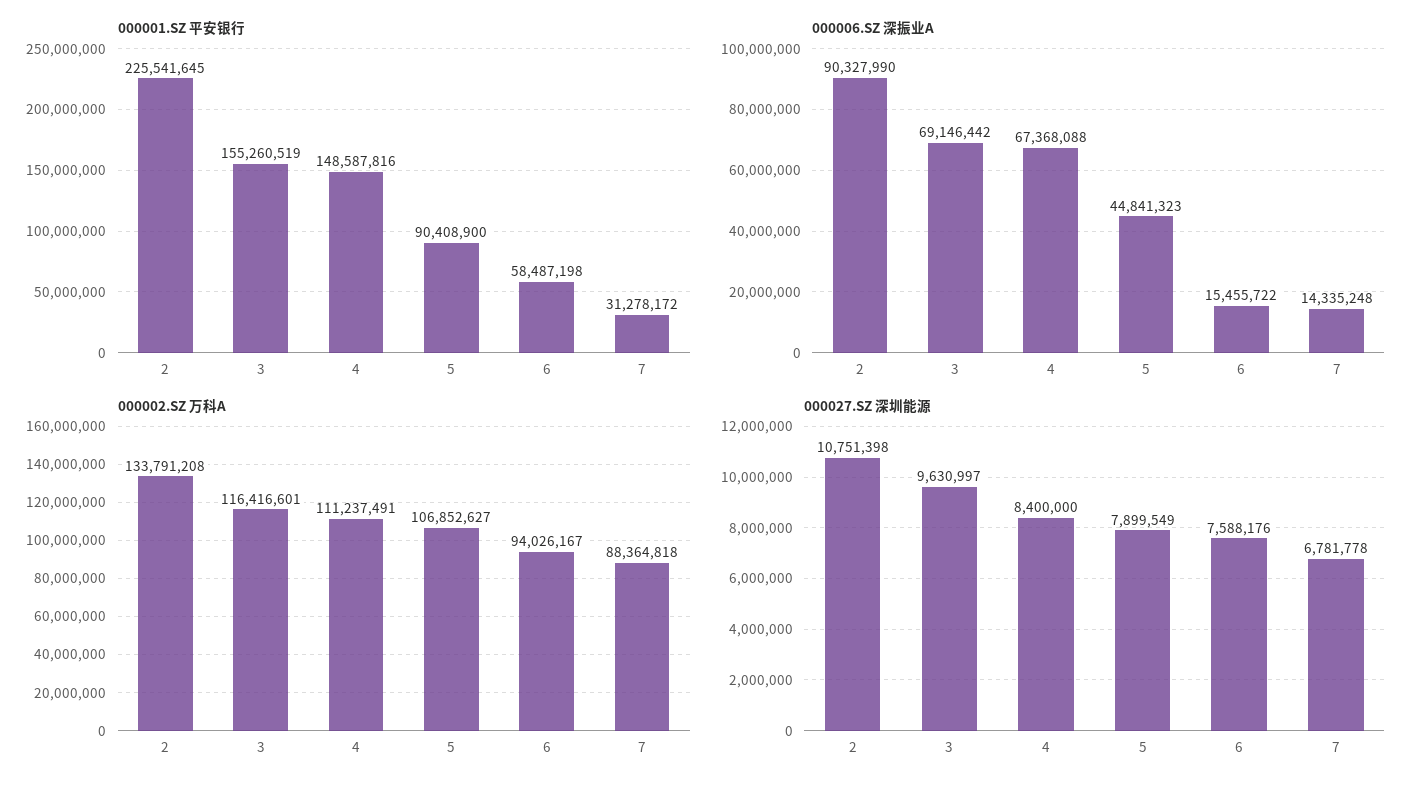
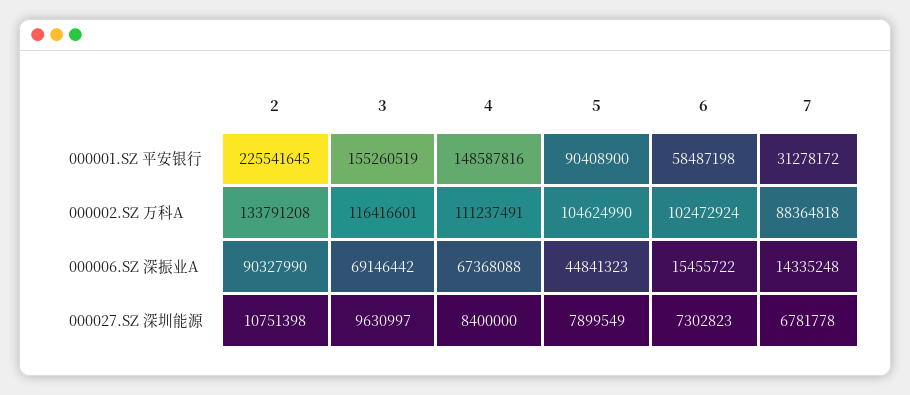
000002.SZ 万科A, 5: 106852627 -> 104624990
000002.SZ 万科A, 6: 94026167 -> 102472924
000027.SZ 深圳能源, 6: 7588176 -> 7302823

